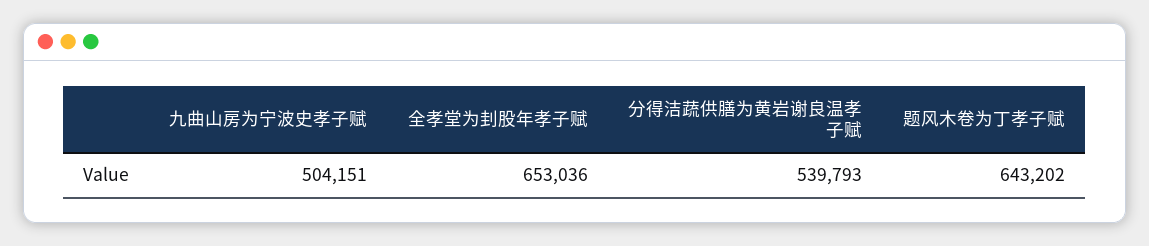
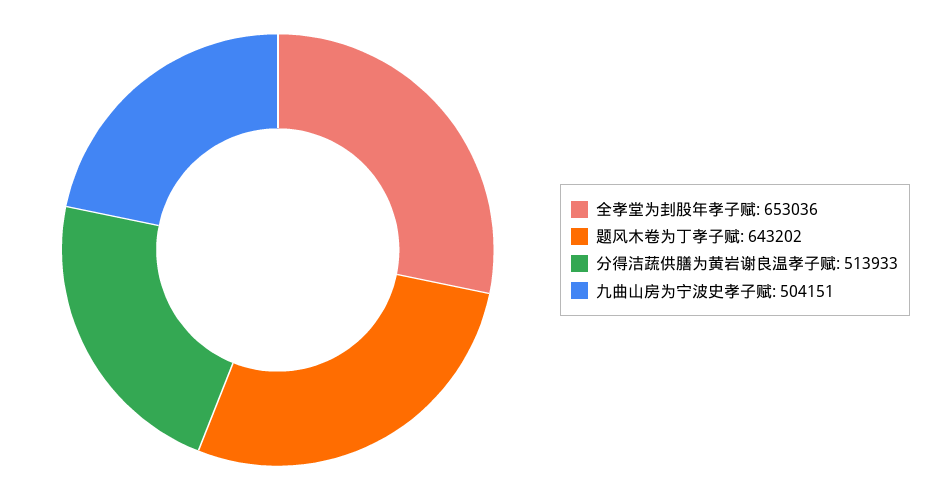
分得洁蔬供膳为黄岩谢良温孝子赋: 539793 -> 513933

